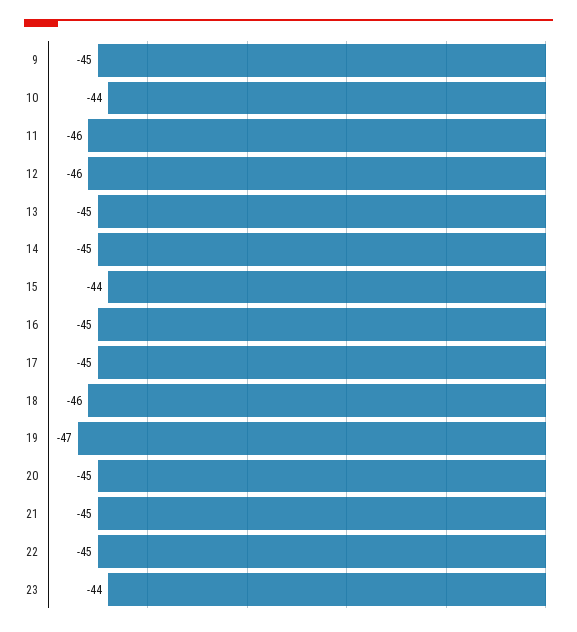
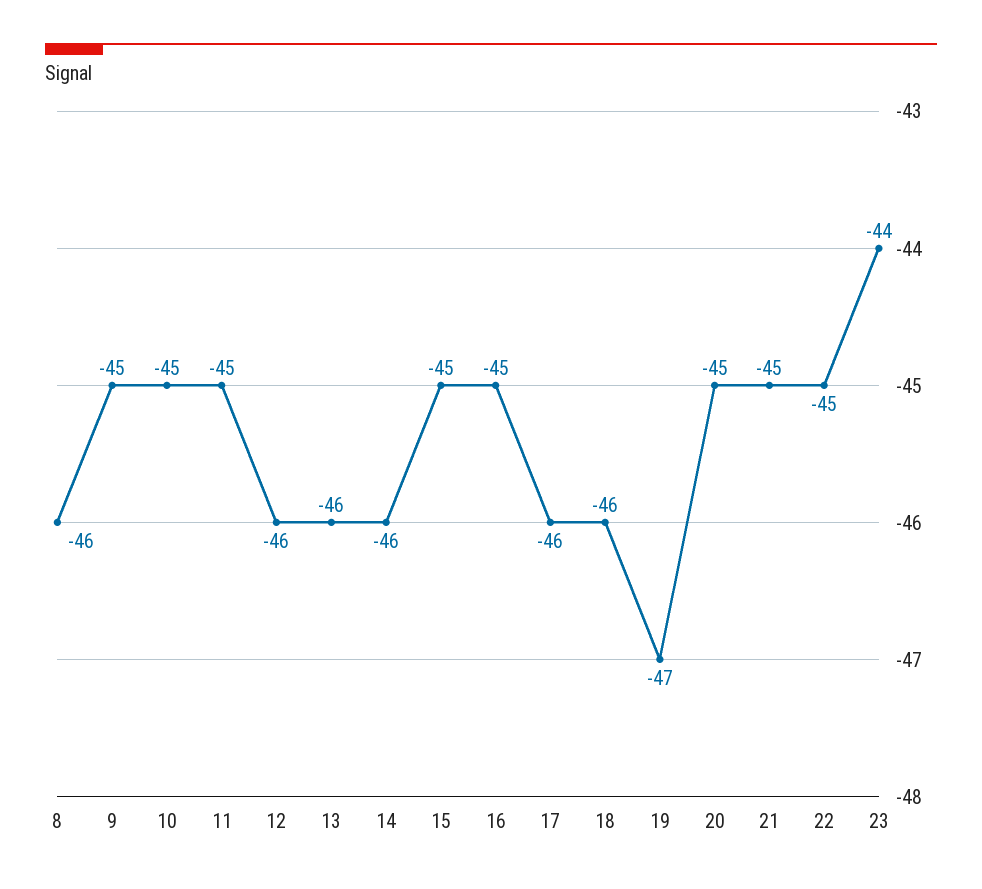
10: -44 -> -45
11: -46 -> -45
13: -45 -> -46
14: -45 -> -46
15: -44 -> -45
17: -45 -> -46
8: none -> -46

